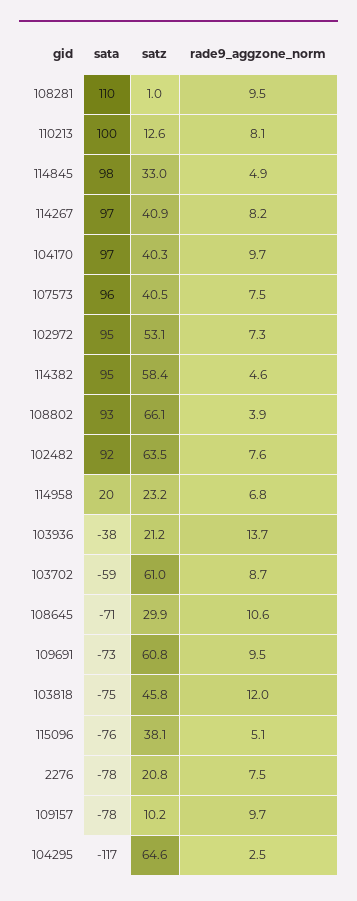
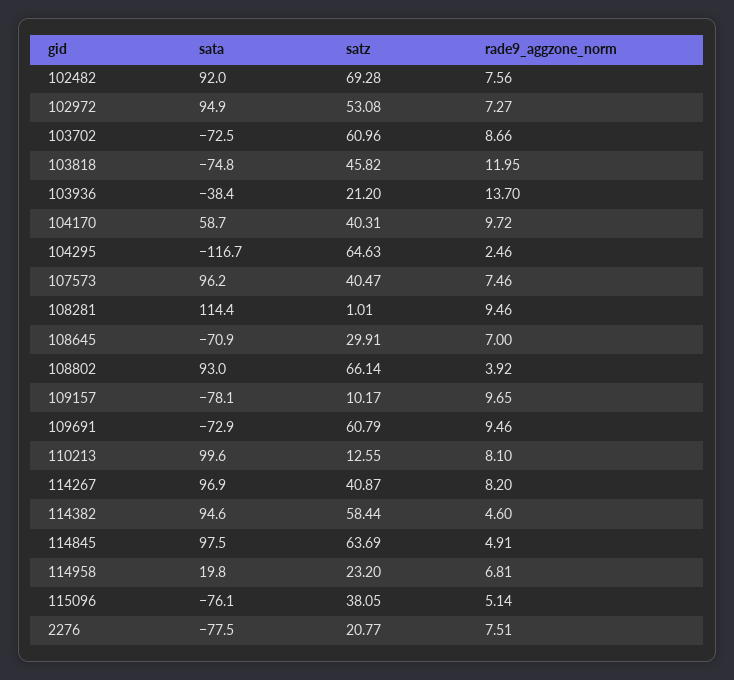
sata, 108281: 110 -> 114.4
satz, 114845: 33 -> 63.69
sata, 104170: 97 -> 58.7
satz, 102482: 63.5 -> 69.28
sata, 103702: -59 -> -72.5
rade9_aggzone_norm, 108645: 10.6 -> 7

